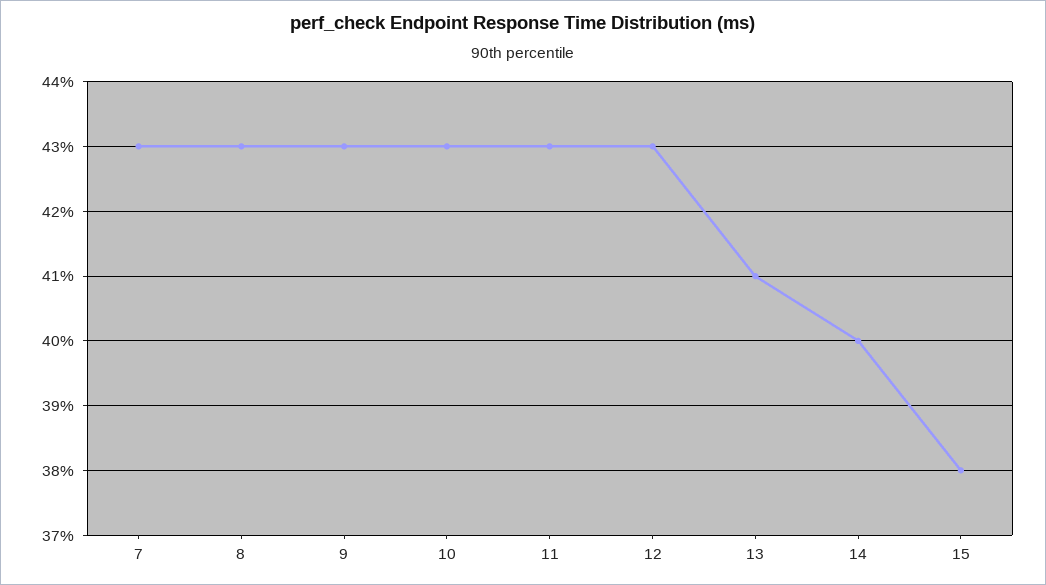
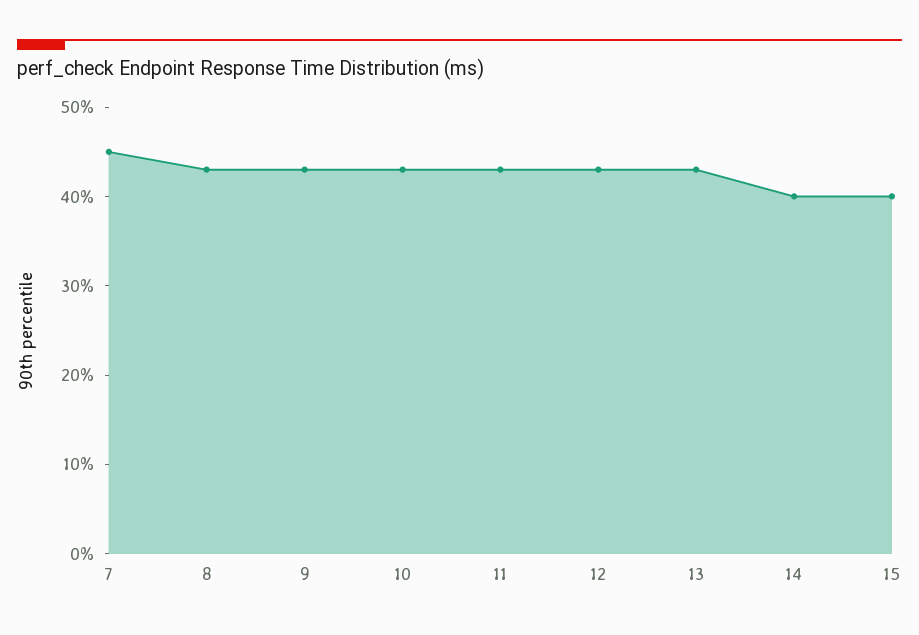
7: 43 -> 45
13: 41 -> 43
15: 38 -> 40

